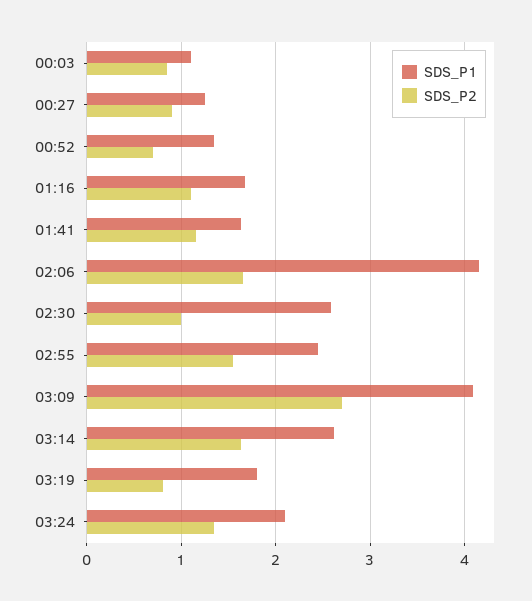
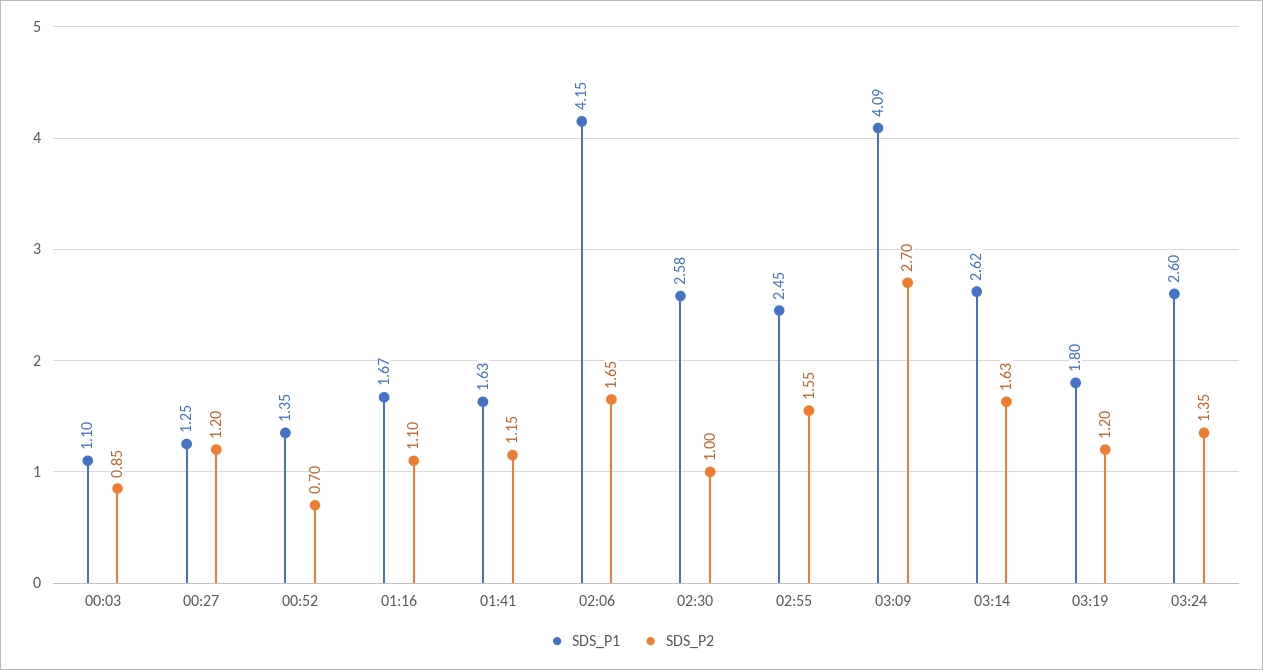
SDS_P2, 00:27: 0.9 -> 1.2
SDS_P2, 03:19: 0.8 -> 1.2
SDS_P1, 03:24: 2.1 -> 2.6

